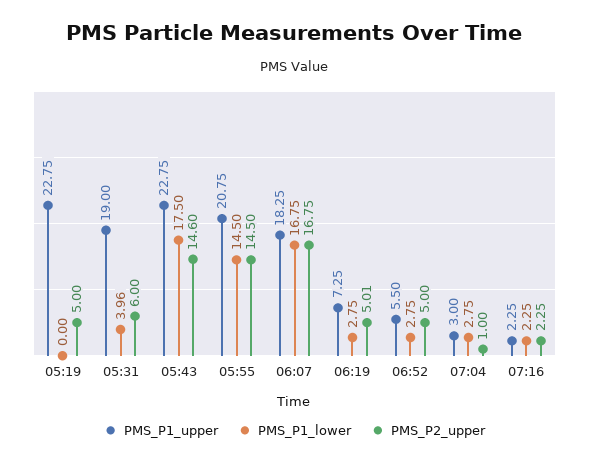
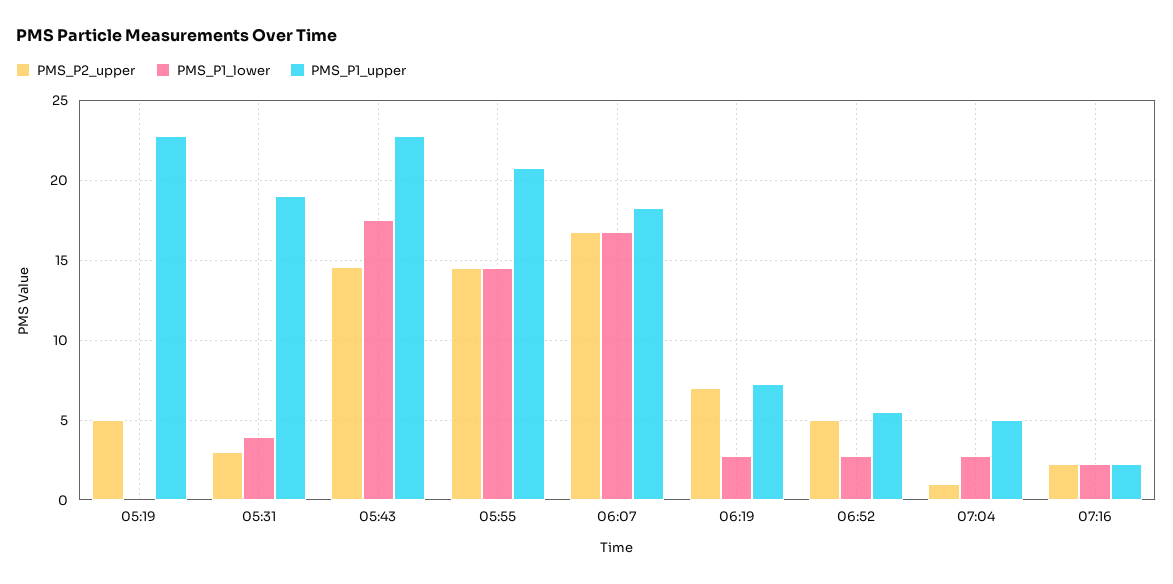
PMS_P2_upper, 05:31: 6 -> 3
PMS_P2_upper, 06:19: 5.01 -> 7
PMS_P1_upper, 07:04: 3 -> 5

